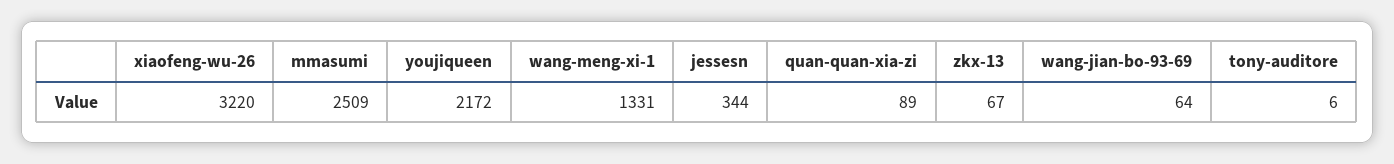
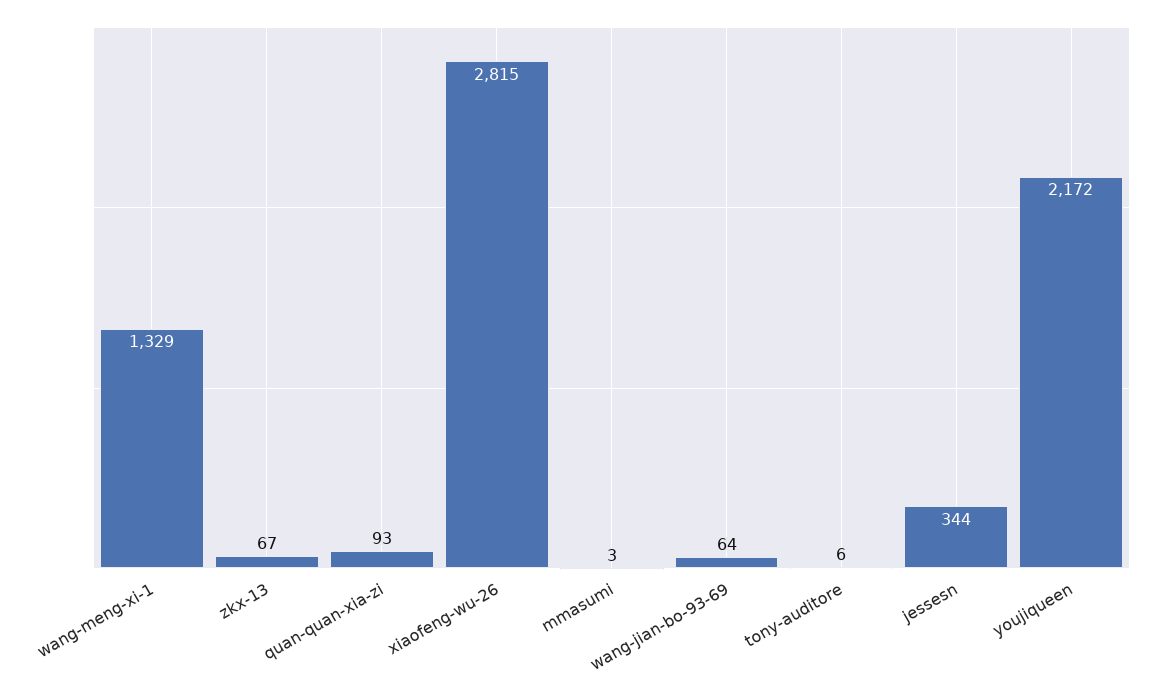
xiaofeng-wu-26: 3220 -> 2815
mmasumi: 2509 -> 3
wang-meng-xi-1: 1331 -> 1329
quan-quan-xia-zi: 89 -> 93

